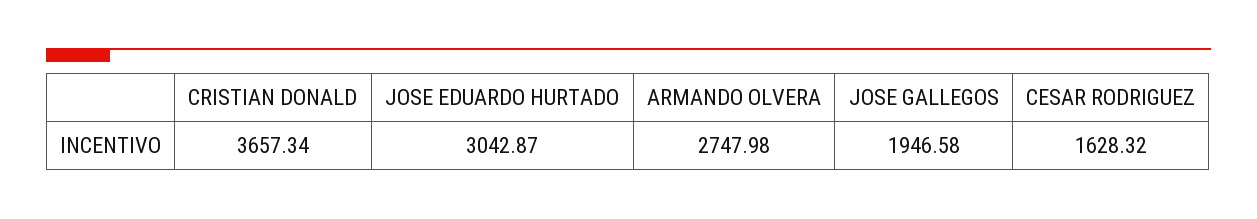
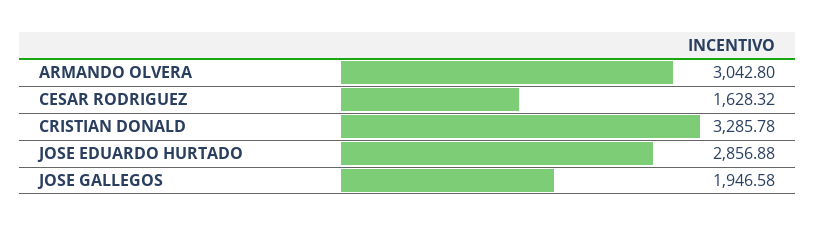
CRISTIAN DONALD: 3657.34 -> 3285.78
JOSE EDUARDO HURTADO: 3042.87 -> 2856.88
ARMANDO OLVERA: 2747.98 -> 3042.8

